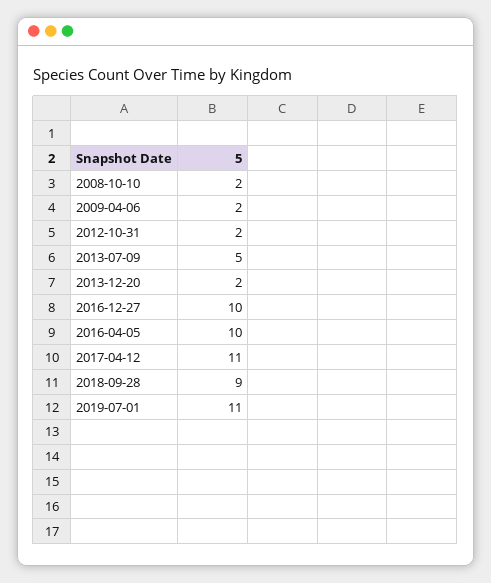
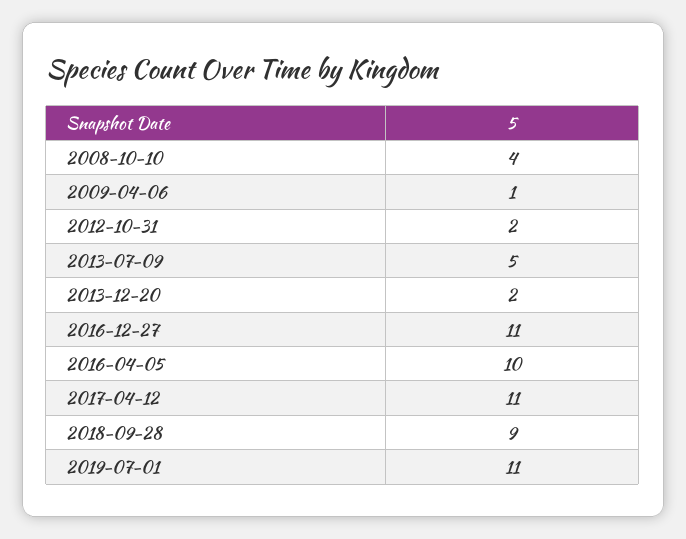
2008-10-10: 2 -> 4
2009-04-06: 2 -> 1
2016-12-27: 10 -> 11

